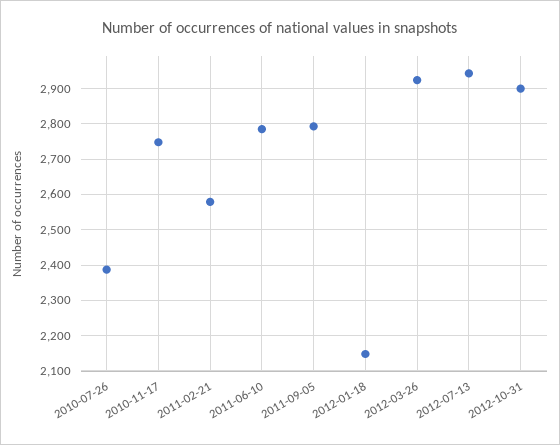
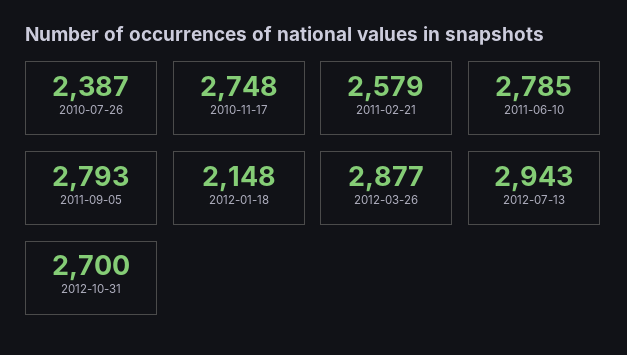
2012-03-26: 2920 -> 2877
2012-10-31: 2900 -> 2700

